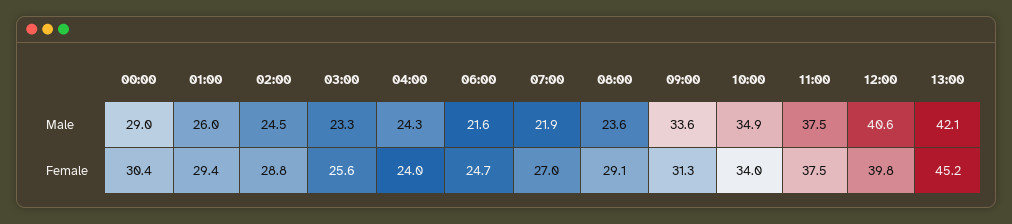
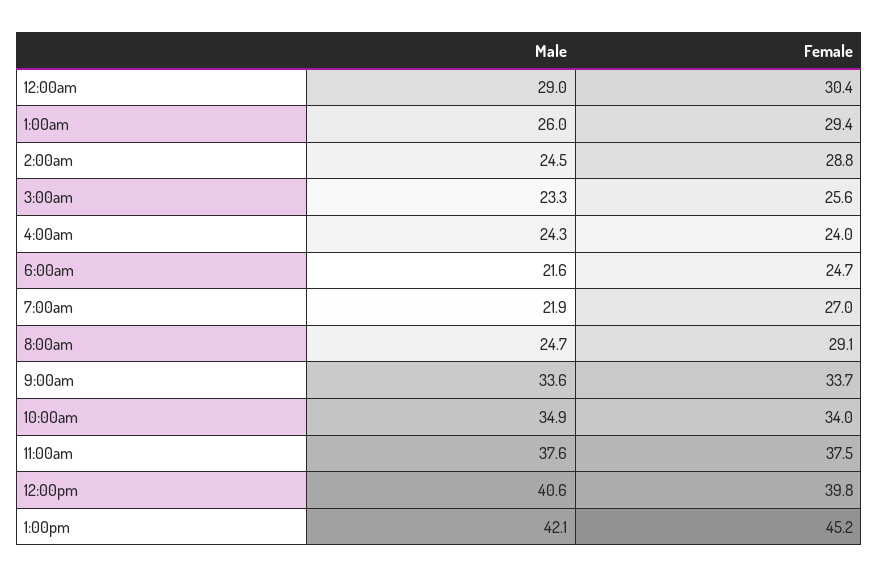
08:00, Male: 23.6 -> 24.7
11:00, Male: 37.5 -> 37.6
09:00, Female: 31.3 -> 33.7

